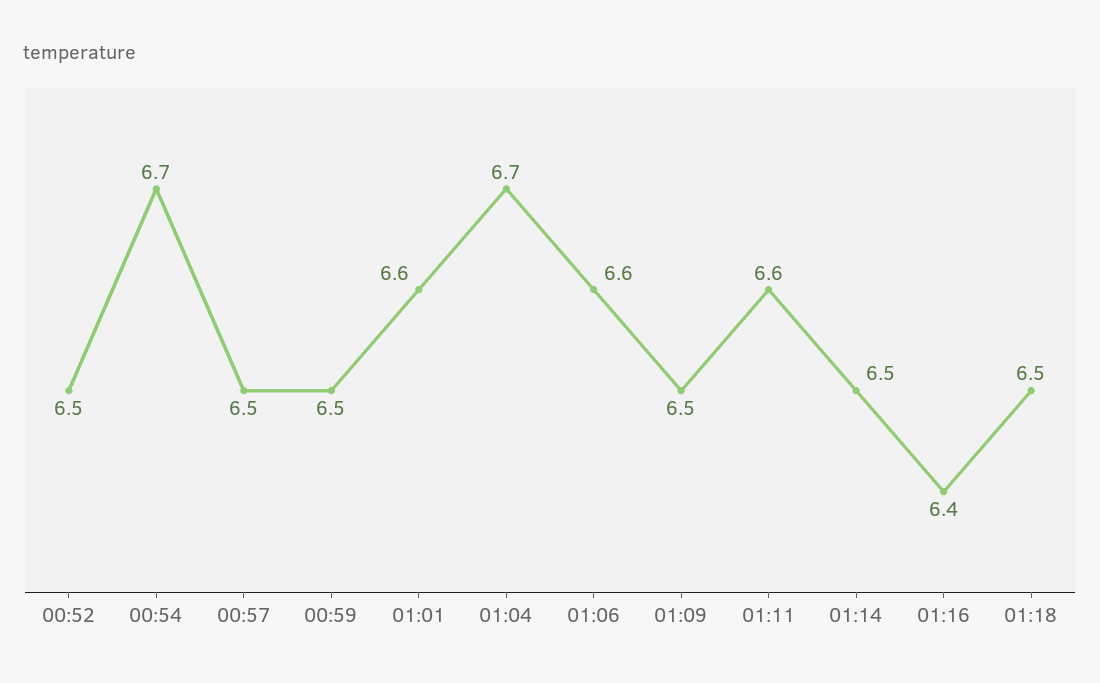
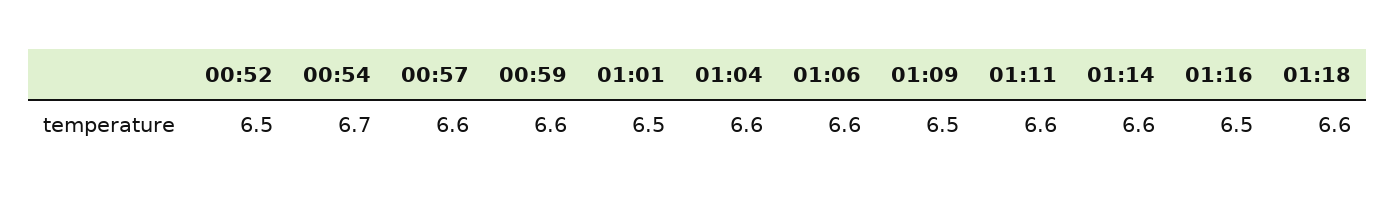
00:57: 6.5 -> 6.6
00:59: 6.5 -> 6.6
01:01: 6.6 -> 6.5
01:04: 6.7 -> 6.6
01:14: 6.5 -> 6.6
01:16: 6.4 -> 6.5
01:18: 6.5 -> 6.6

